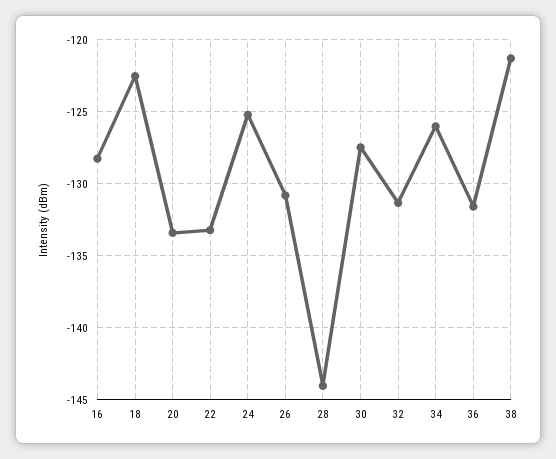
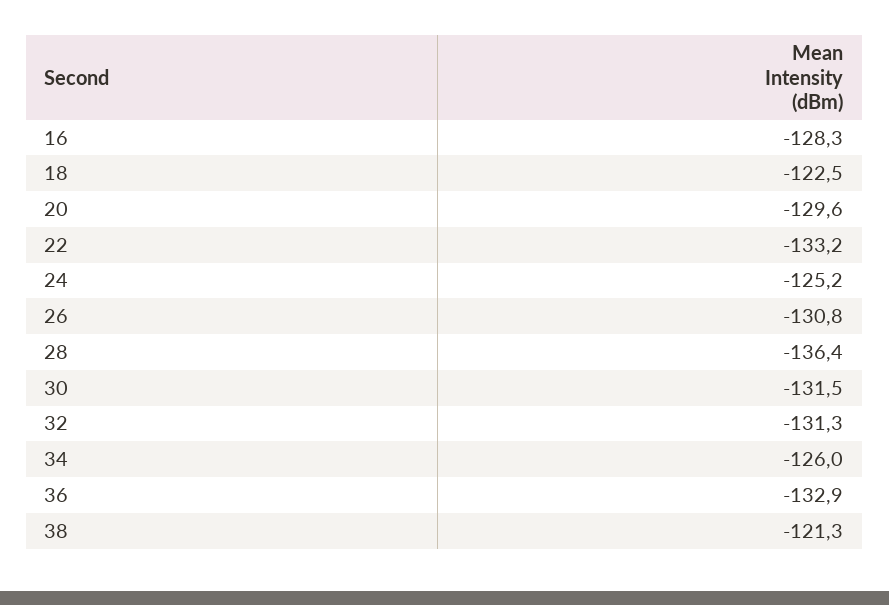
20: -133.5 -> -129.6
28: -144 -> -136.4
30: -127.5 -> -131.5
36: -131.5 -> -132.9

